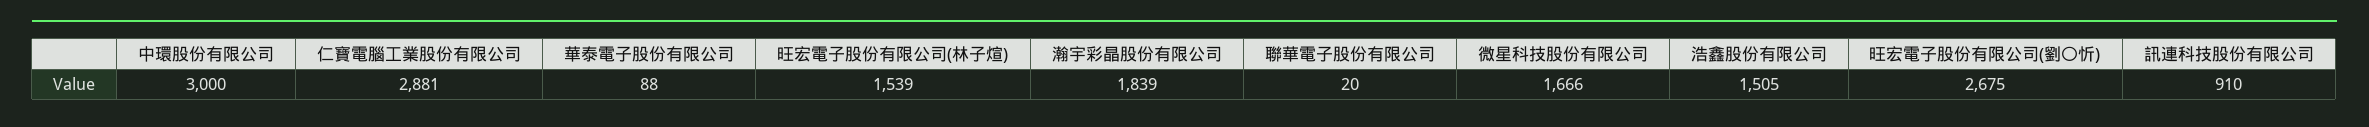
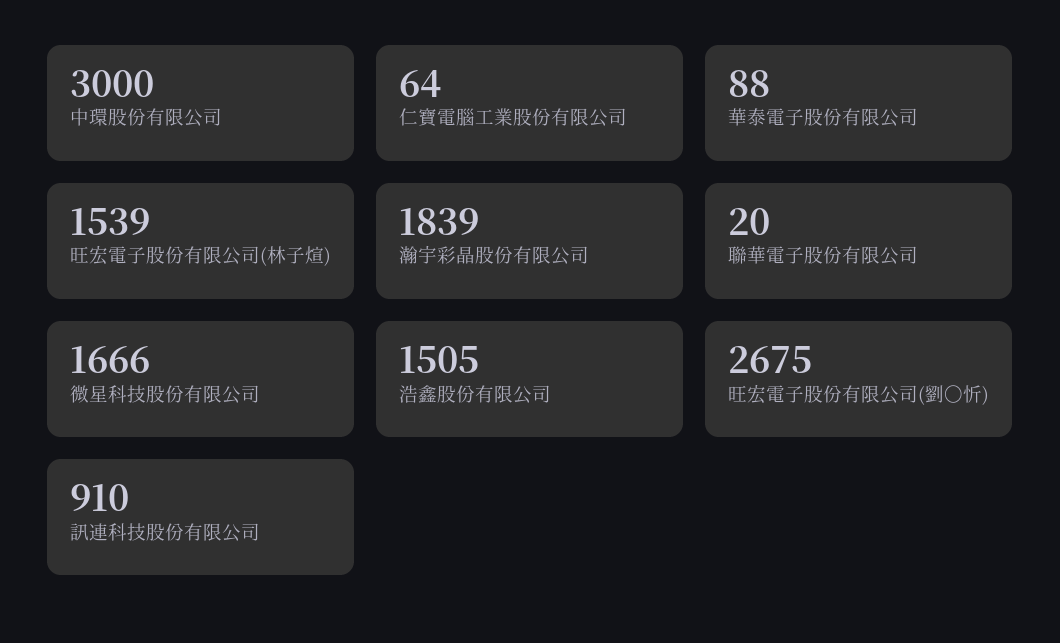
仁寶電腦工業股份有限公司: 2881 -> 64

